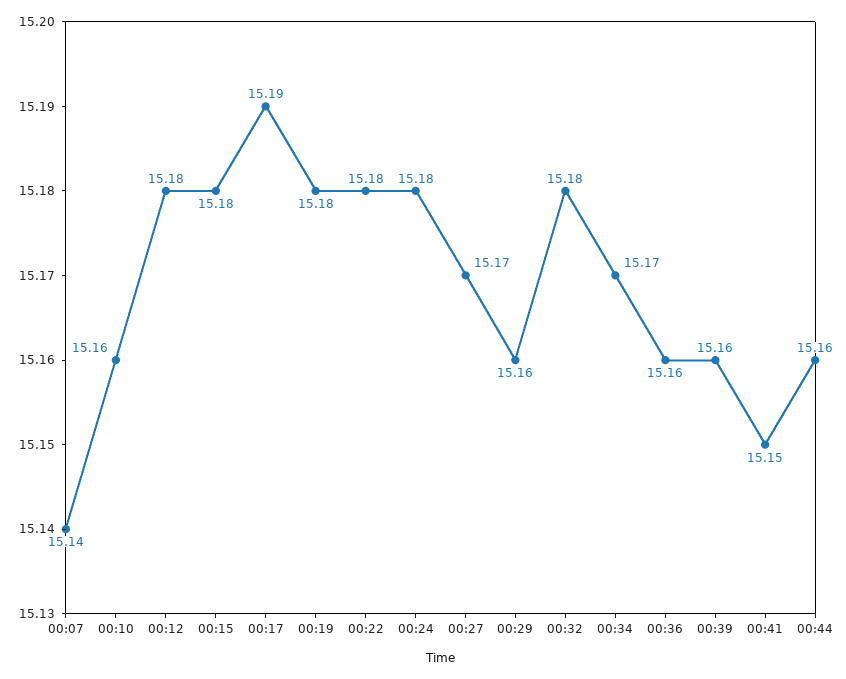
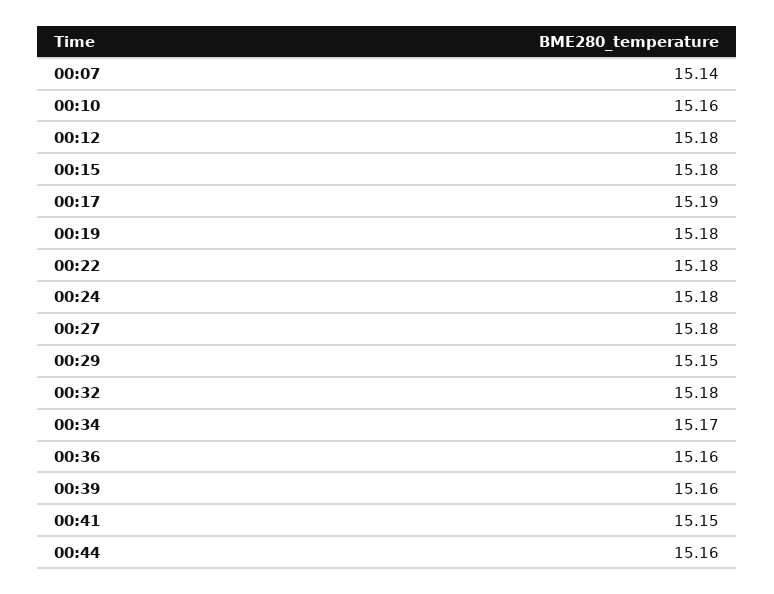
00:27: 15.17 -> 15.18
00:29: 15.16 -> 15.15

